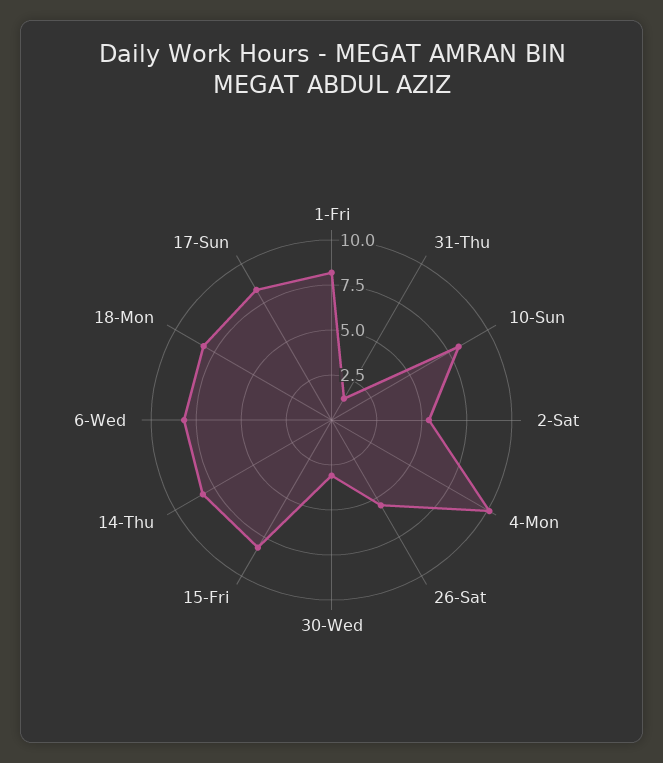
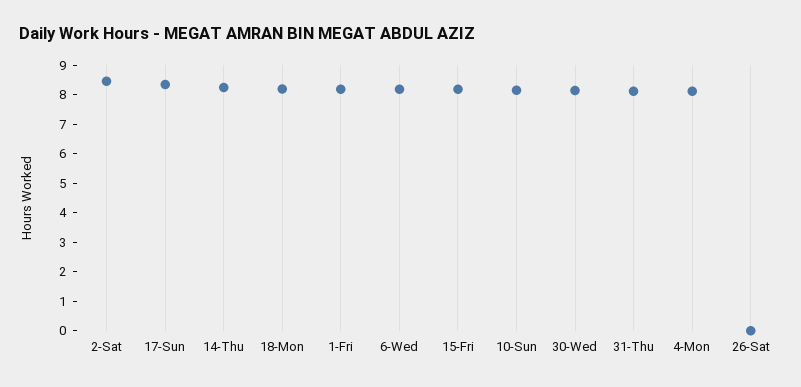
31-Thu: 1.5 -> 8
2-Sat: 5.5 -> 8.5
4-Mon: 10 -> 8
26-Sat: 5.5 -> 0
30-Wed: 3 -> 8

